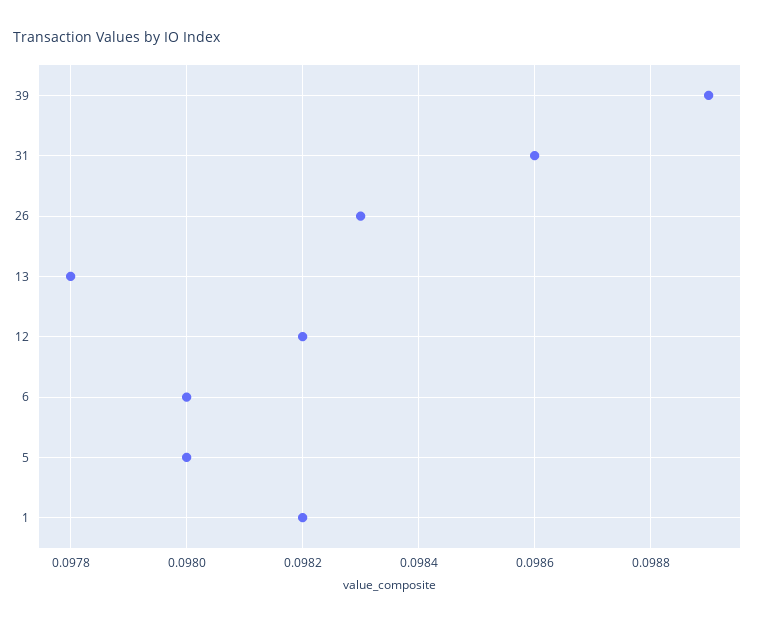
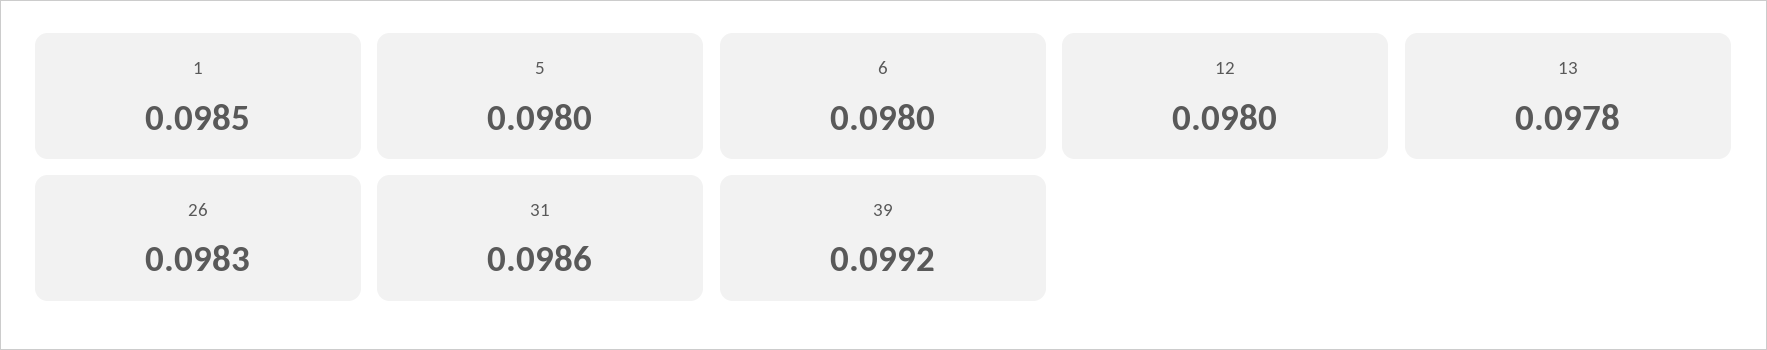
39: 0.0989 -> 0.0992
12: 0.0982 -> 0.098
1: 0.0982 -> 0.0985

